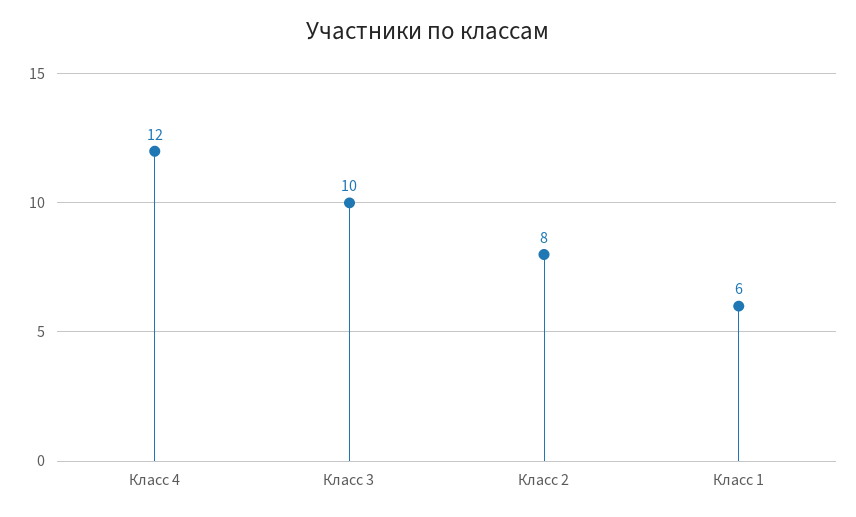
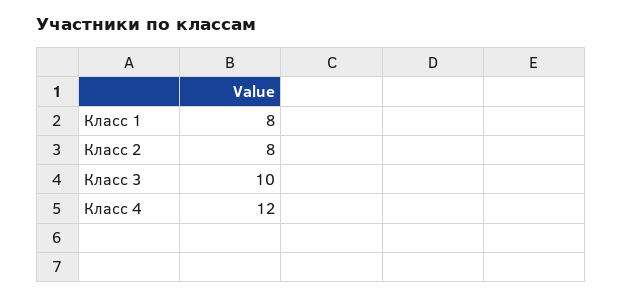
Класс 1: 6 -> 8

